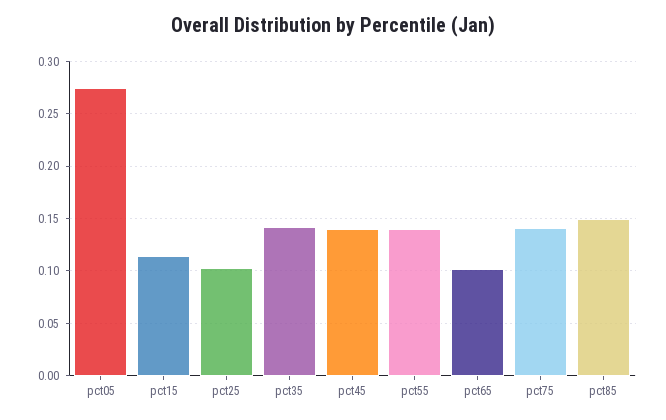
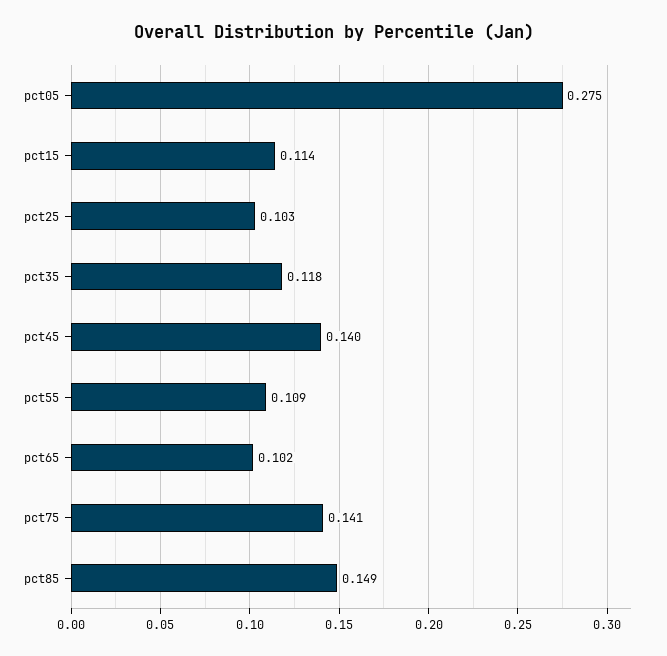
pct35: 0.14 -> 0.118
pct55: 0.14 -> 0.109

